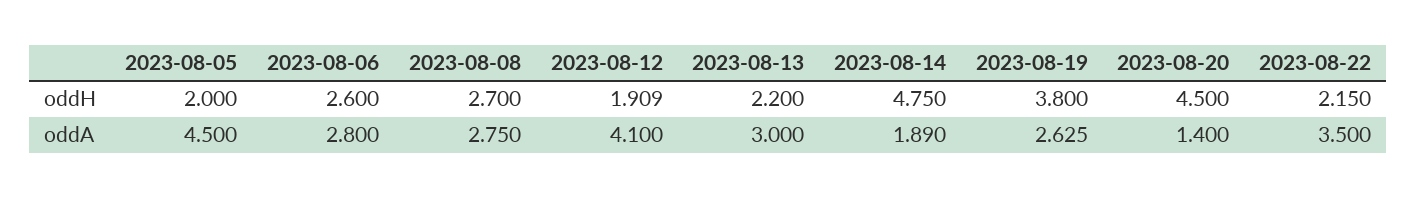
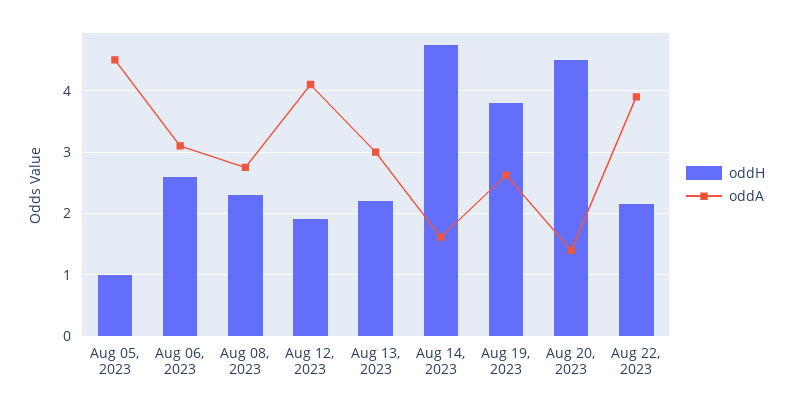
oddH, 2023-08-05: 2 -> 1
oddH, 2023-08-08: 2.7 -> 2.3
oddA, 2023-08-06: 2.8 -> 3.1
oddA, 2023-08-14: 1.89 -> 1.6
oddA, 2023-08-22: 3.5 -> 3.9

